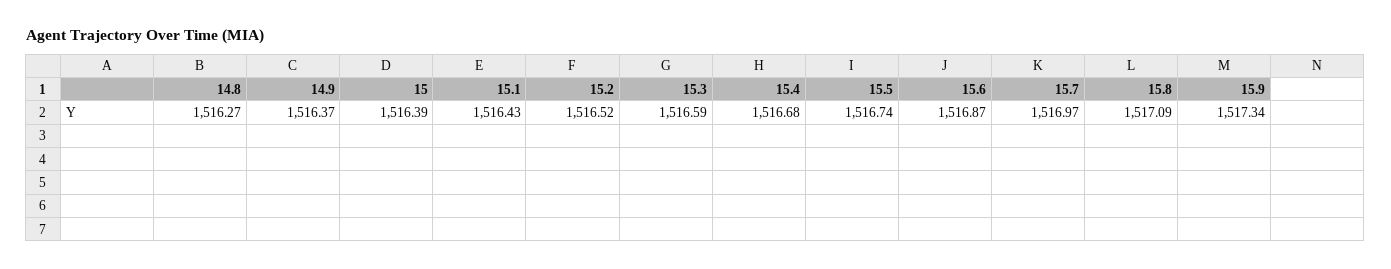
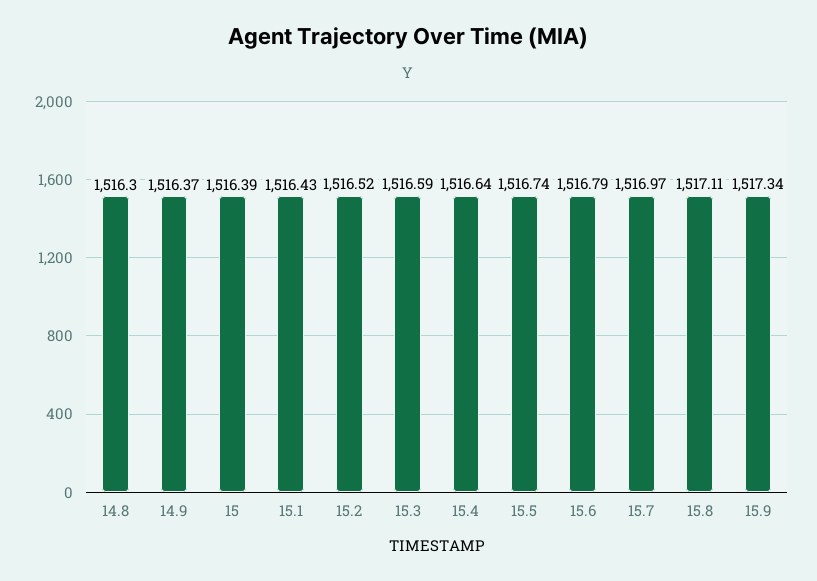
14.8: 1516.27 -> 1516.3
15.4: 1516.68 -> 1516.64
15.6: 1516.87 -> 1516.79
15.8: 1517.09 -> 1517.11

